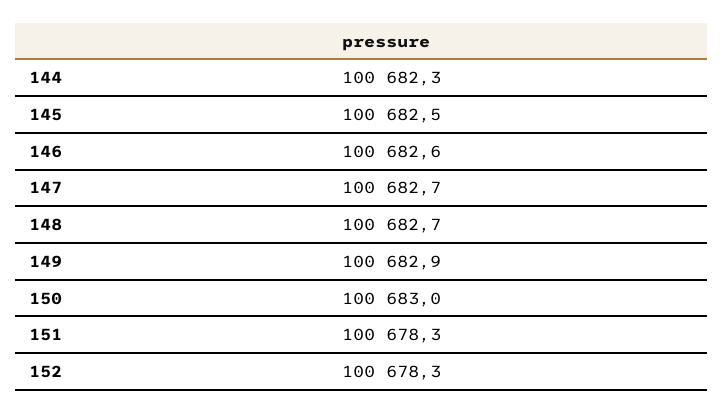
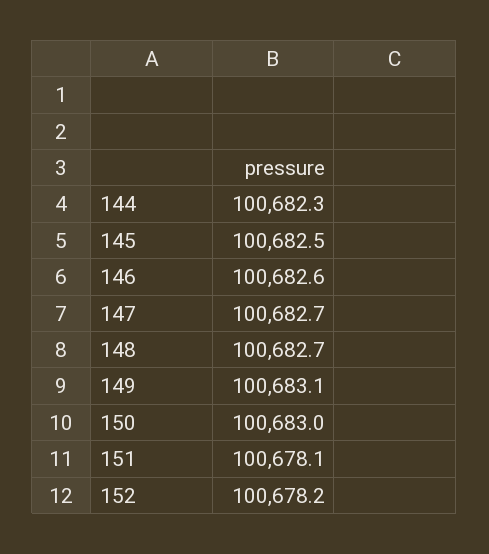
149: 100682.9 -> 100683.1
151: 100678.3 -> 100678.1
152: 100678.3 -> 100678.2

